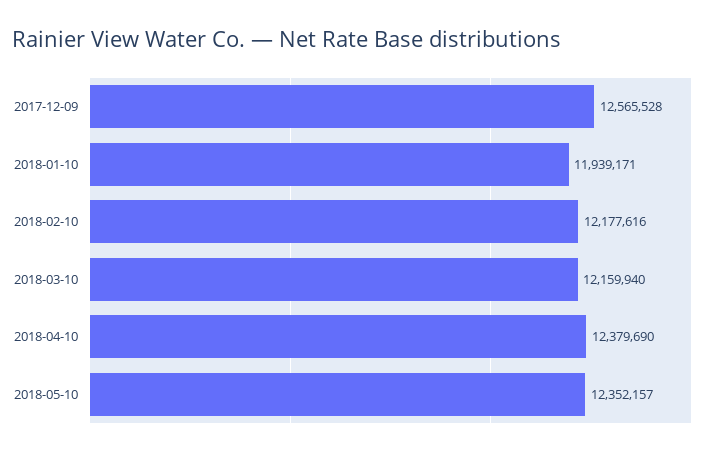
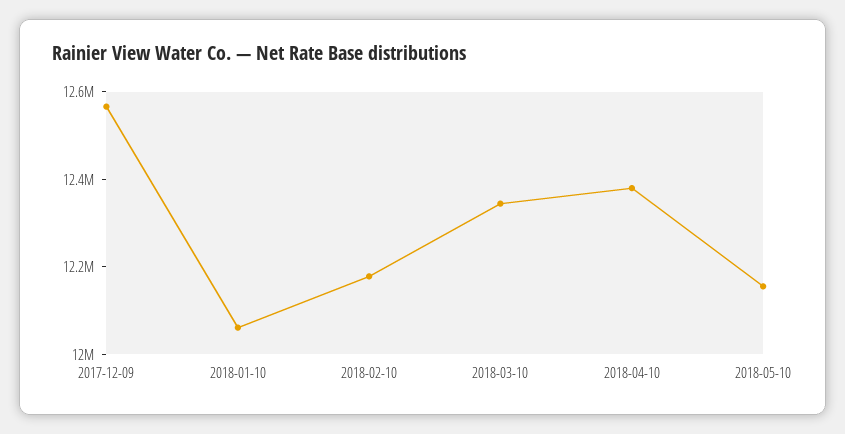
2018-01-10: 11939171 -> 12050000
2018-03-10: 12159940 -> 12350000
2018-05-10: 12352157 -> 12150000

